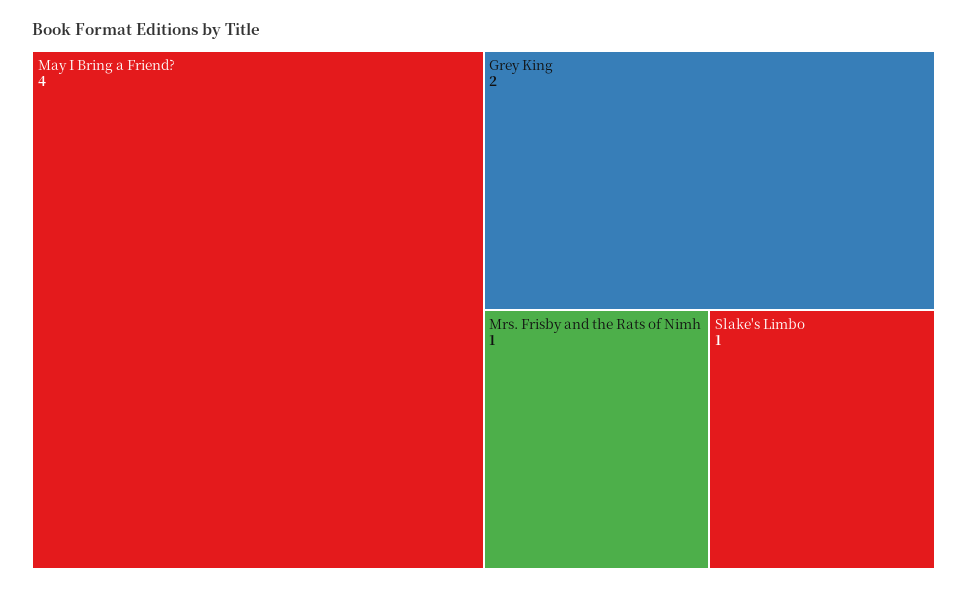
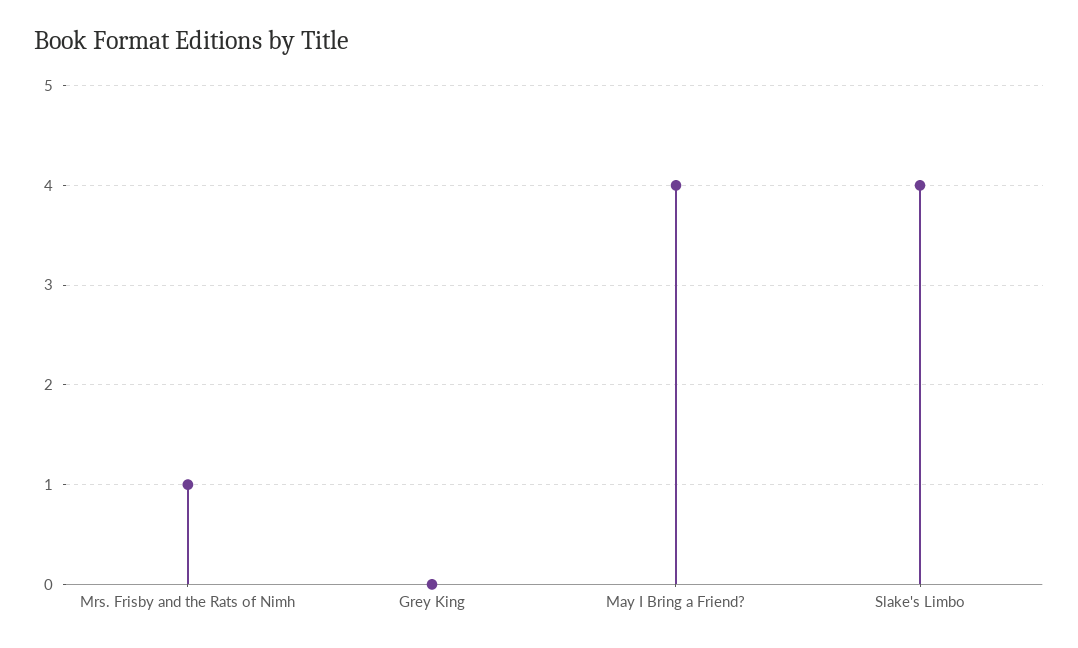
Grey King: 2 -> 0
Slake's Limbo: 1 -> 4

